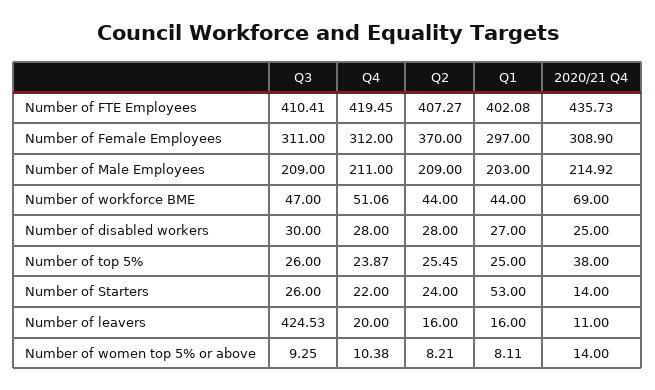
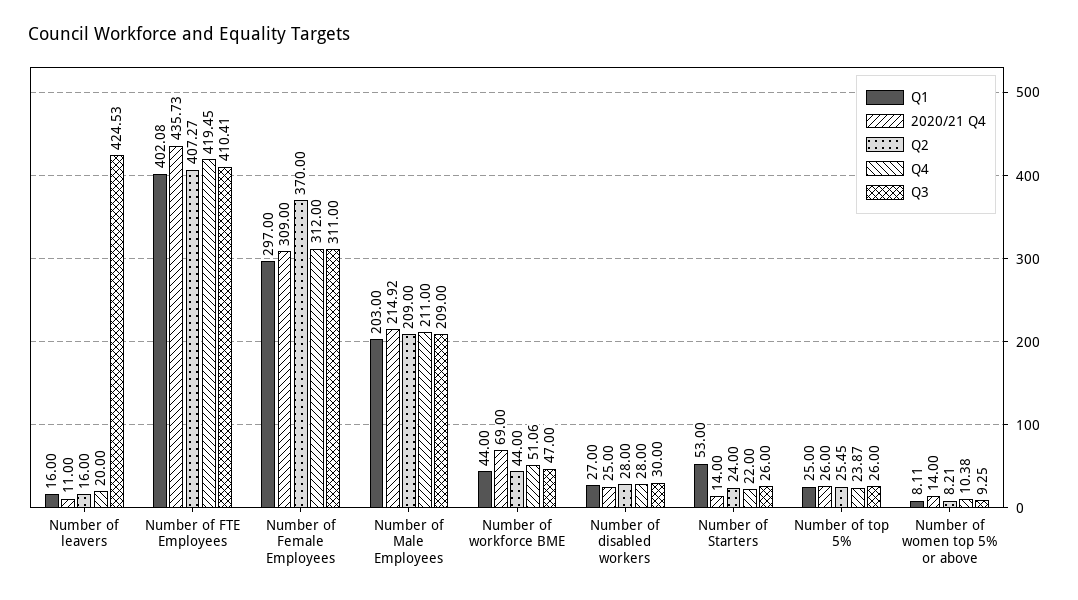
2020/21 Q4, Number of Female Employees: 308.9 -> 309
2020/21 Q4, Number of top 5%: 38 -> 26

